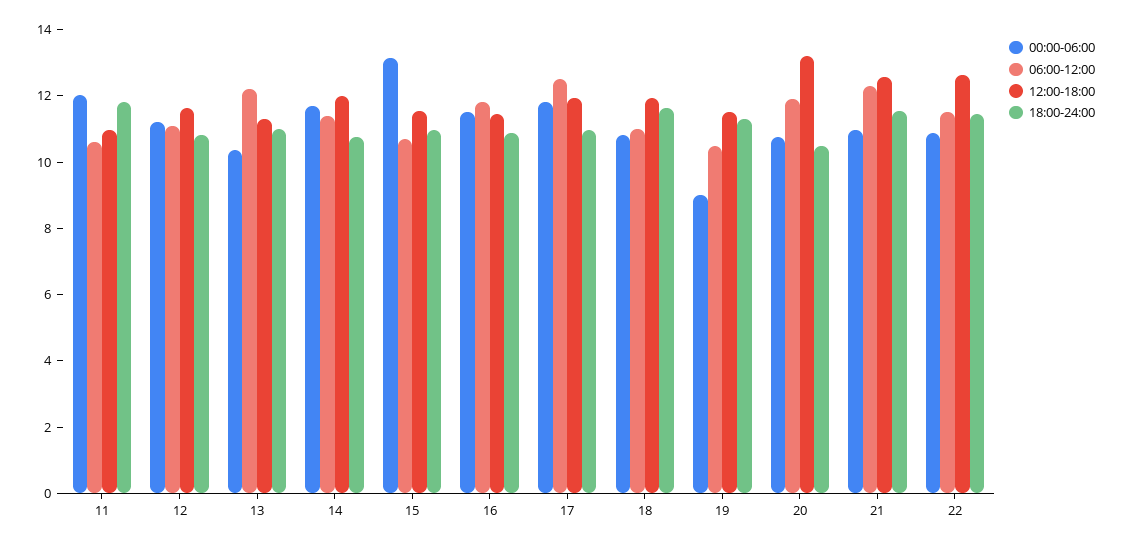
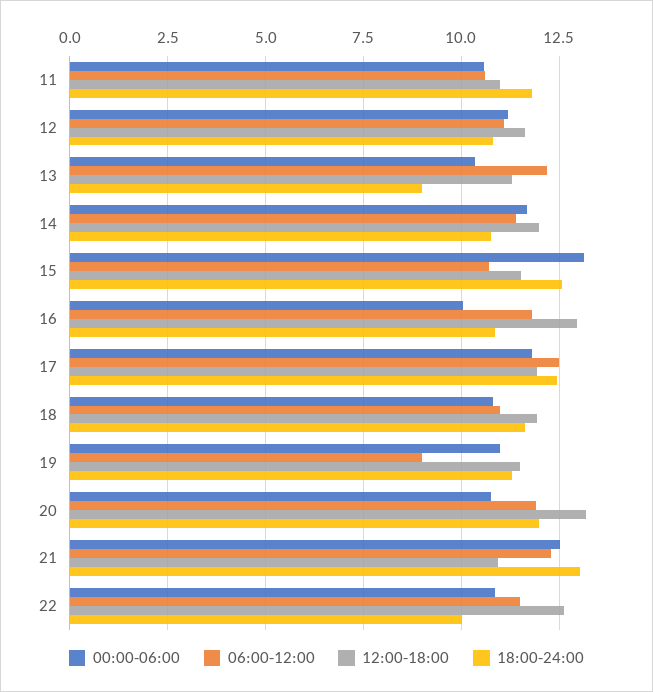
00:00-06:00, 11: 12 -> 10.5
18:00-24:00, 13: 11 -> 9
18:00-24:00, 15: 11 -> 12.5
00:00-06:00, 16: 11.5 -> 10
12:00-18:00, 16: 11.5 -> 13
18:00-24:00, 17: 11 -> 12.5
00:00-06:00, 19: 9 -> 11
06:00-12:00, 19: 10.5 -> 9
18:00-24:00, 20: 10.5 -> 12
00:00-06:00, 21: 11 -> 12.5
12:00-18:00, 21: 12.5 -> 11
18:00-24:00, 21: 11.5 -> 13
18:00-24:00, 22: 11.5 -> 10

